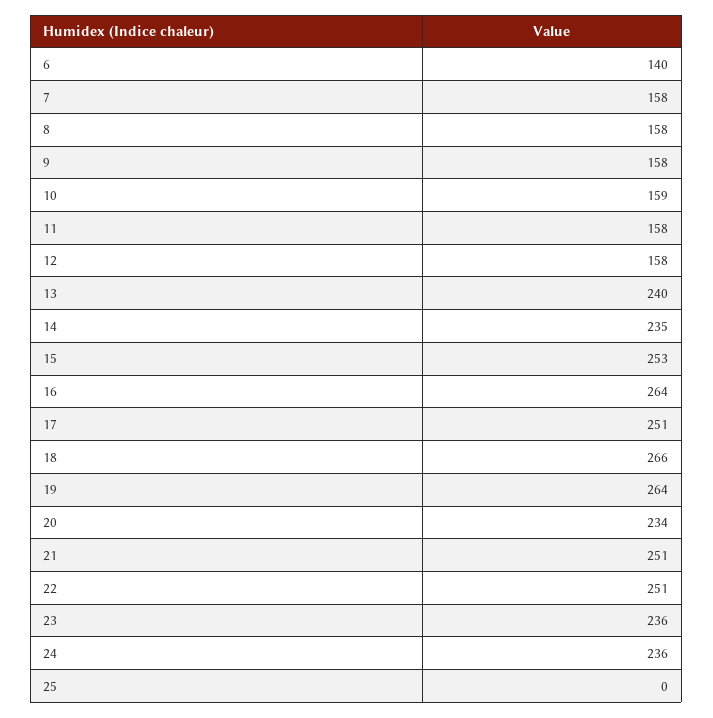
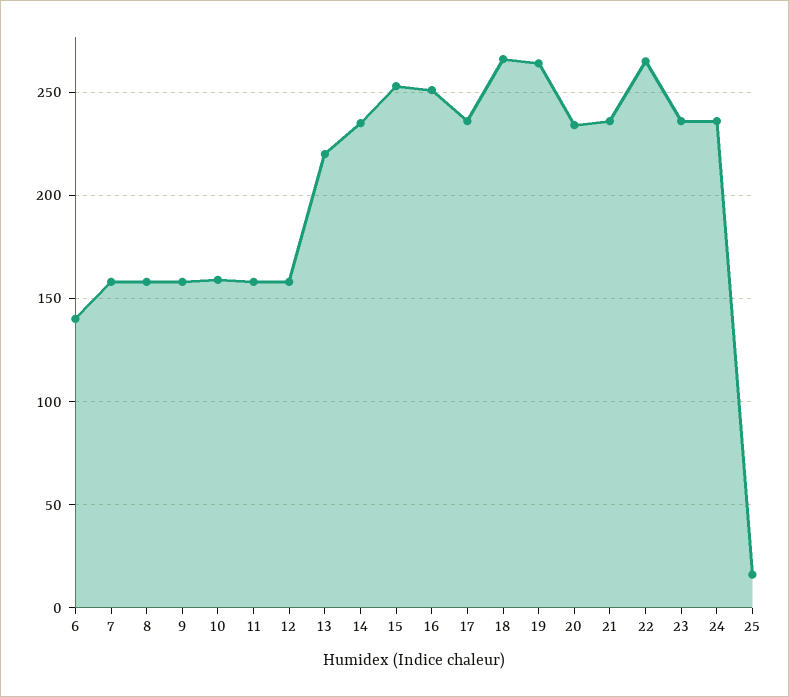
13: 240 -> 220
16: 264 -> 250
17: 251 -> 235
21: 251 -> 235
22: 251 -> 265
25: 0 -> 15

